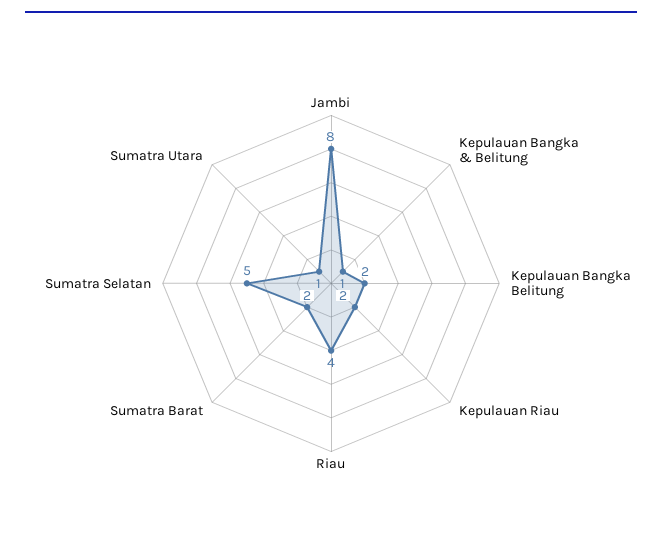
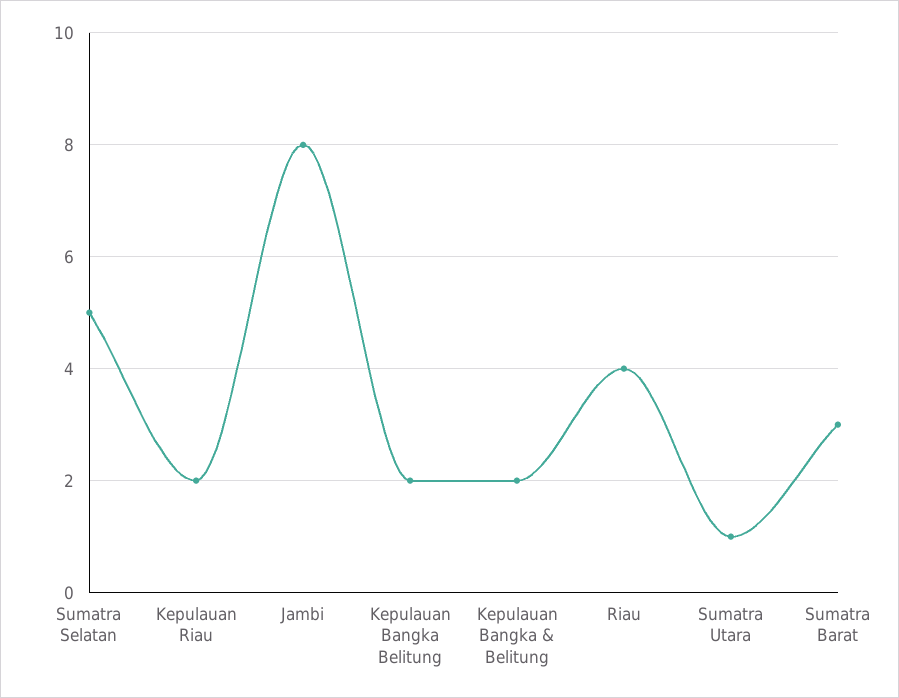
Kepulauan Bangka & Belitung: 1 -> 2
Sumatra Barat: 2 -> 3

